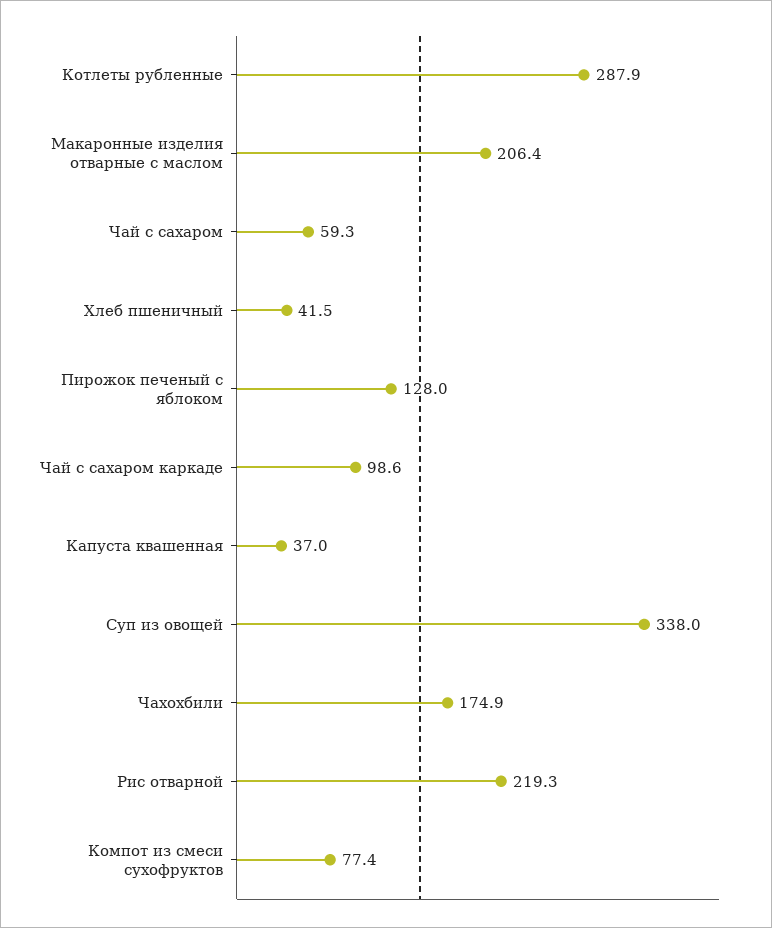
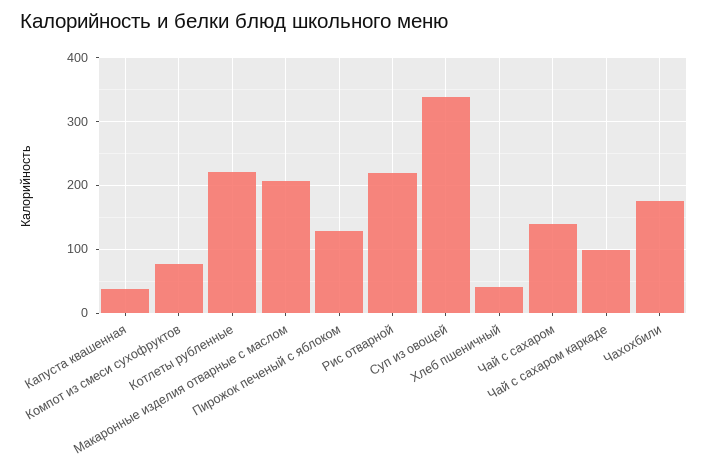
Котлеты рубленные: 287.9 -> 220
Чай с сахаром: 59.3 -> 140

